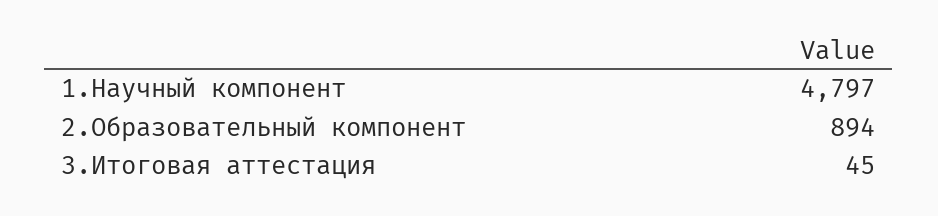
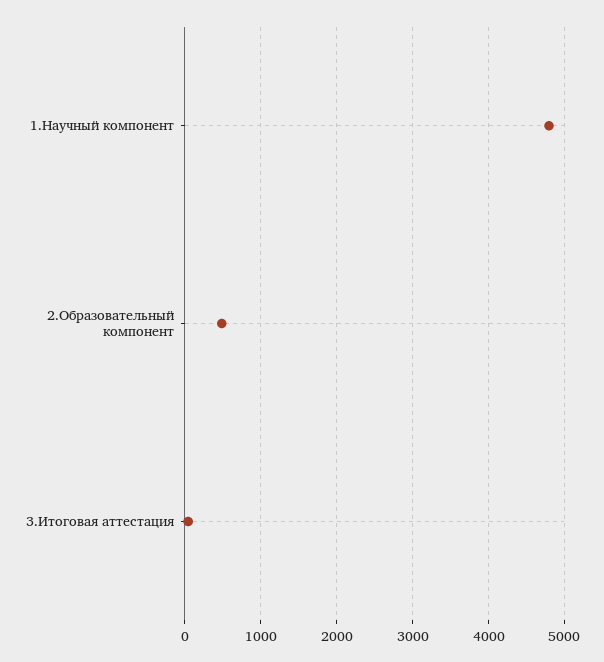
2.Образовательный компонент: 894 -> 500

